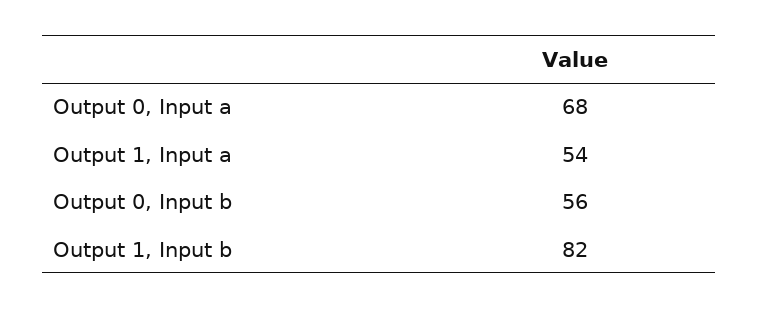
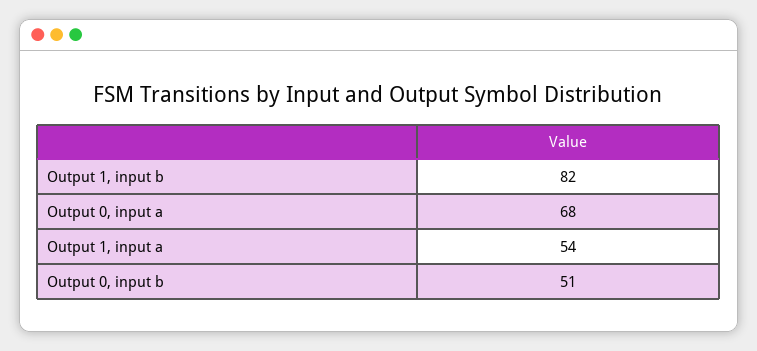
Output 0, Input b: 56 -> 51

